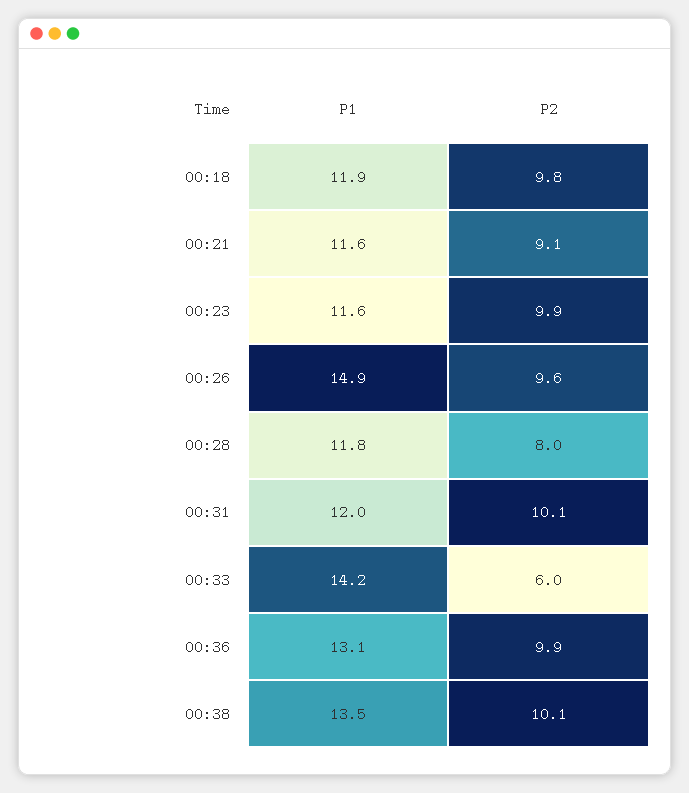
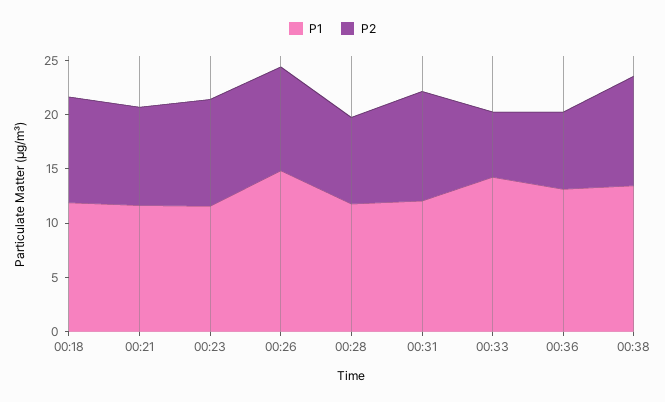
P2, 00:36: 9.9 -> 7

